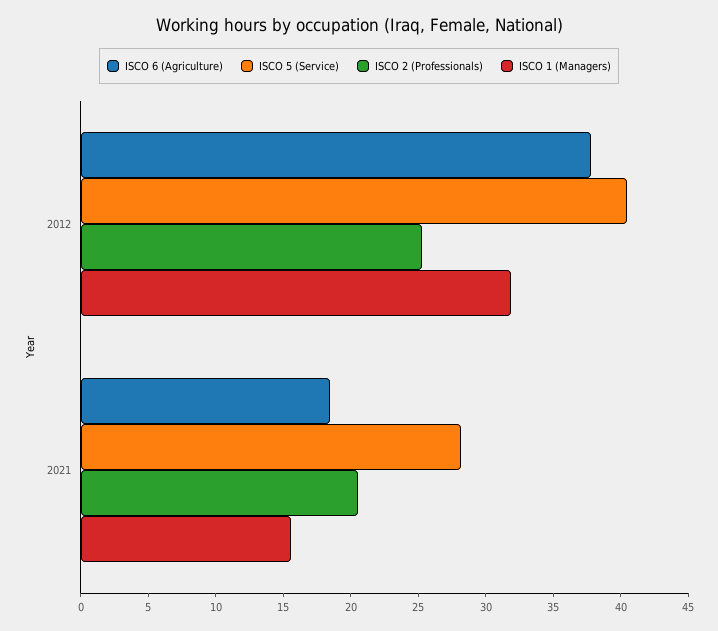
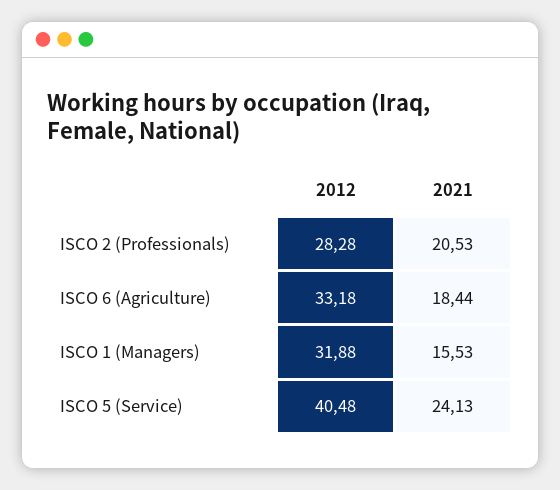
ISCO 6 (Agriculture), 2012: 38 -> 33.18
ISCO 2 (Professionals), 2012: 25 -> 28.28
ISCO 5 (Service), 2021: 28 -> 24.13

